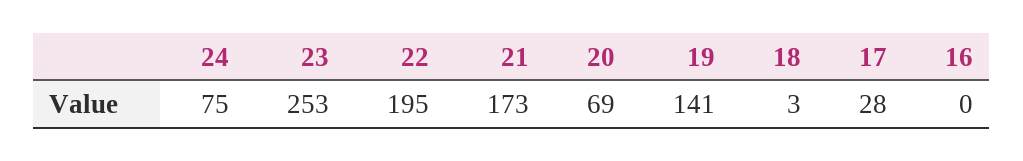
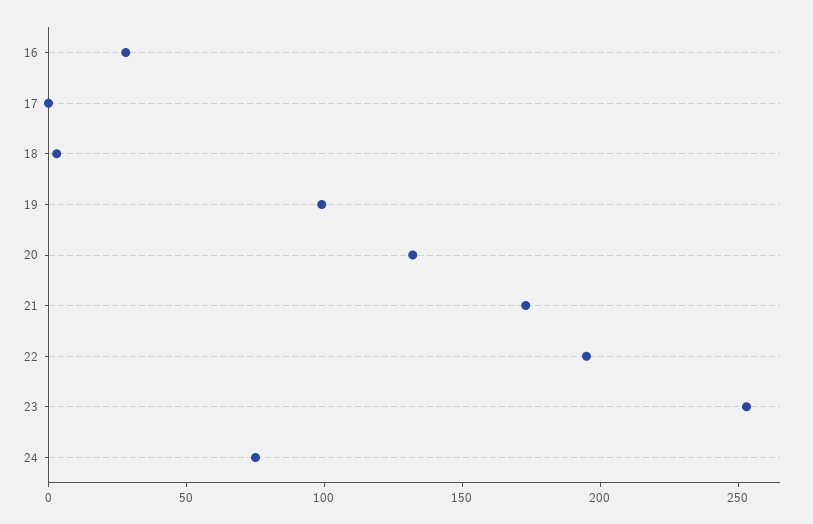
20: 69 -> 130
19: 141 -> 100
17: 28 -> 0
16: 0 -> 30

